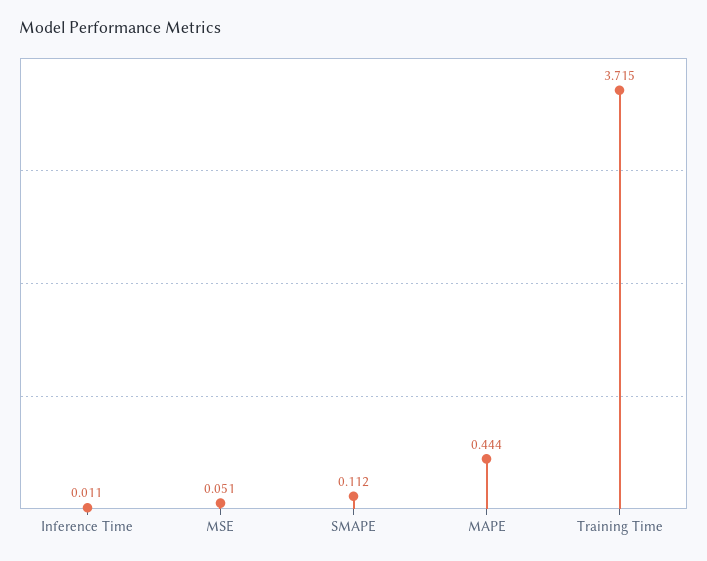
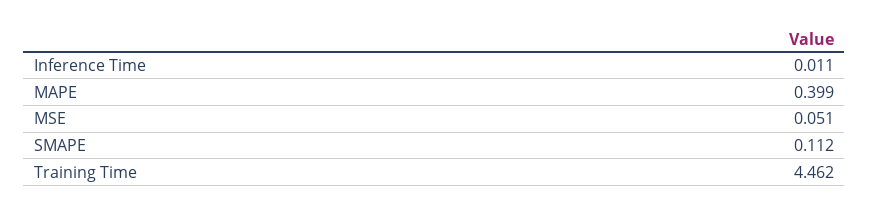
MAPE: 0.444 -> 0.399
Training Time: 3.715 -> 4.462

